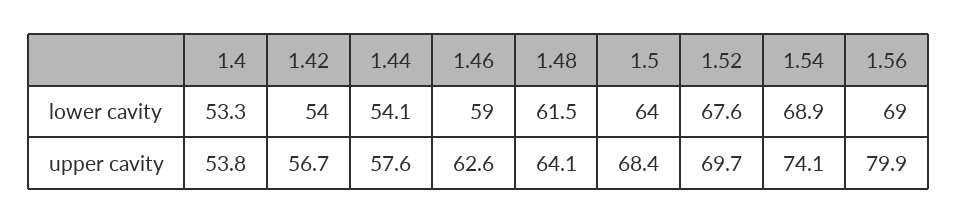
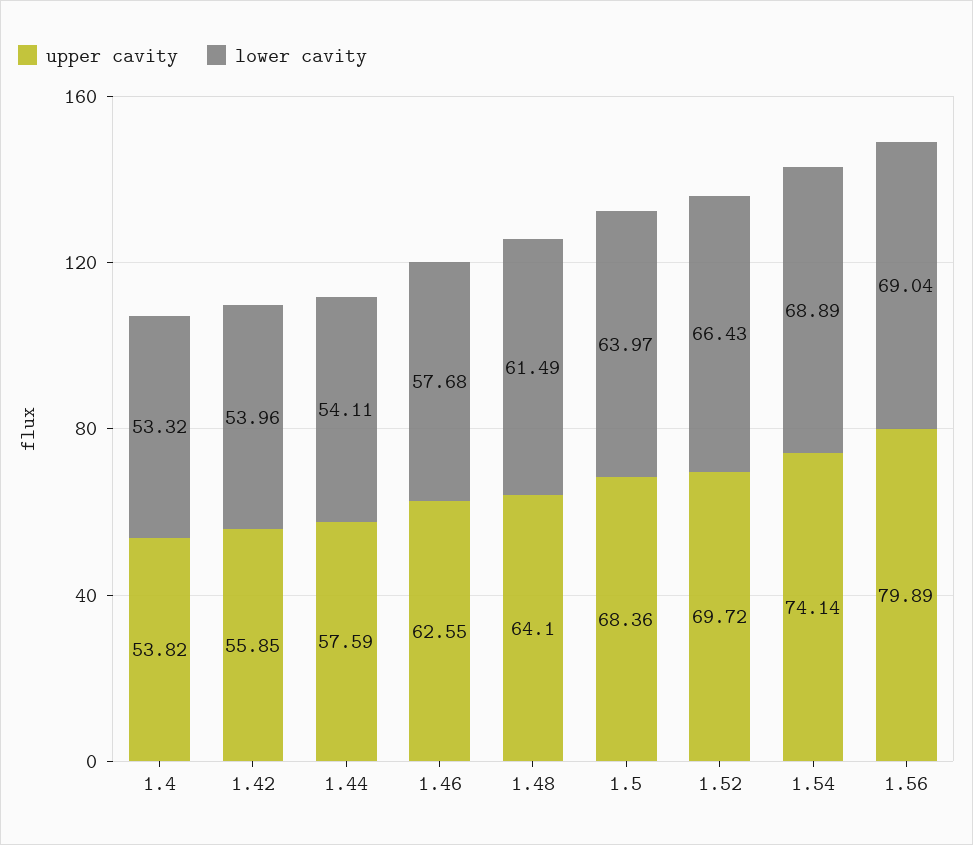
lower cavity, 1.46: 59 -> 57.68
lower cavity, 1.52: 67.6 -> 66.43
upper cavity, 1.42: 56.7 -> 55.85

